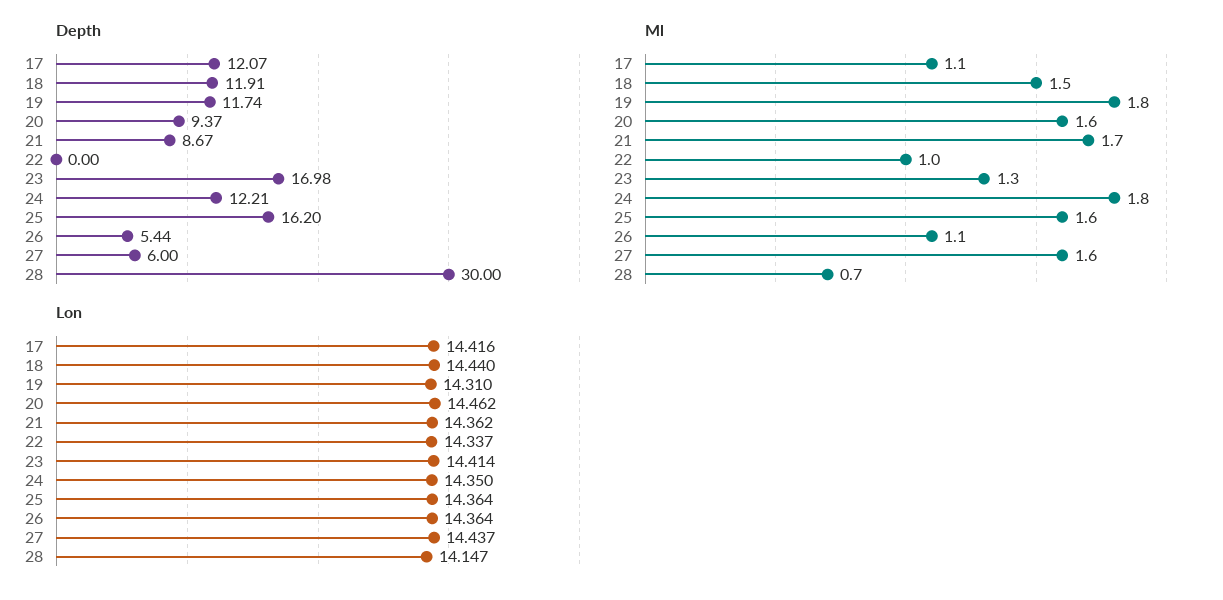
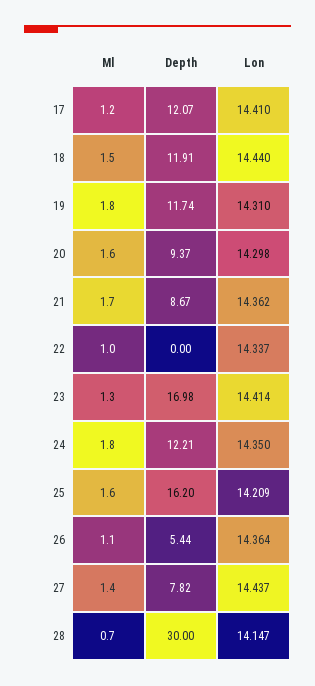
Depth, 27: 6 -> 7.82
Ml, 17: 1.1 -> 1.2
Ml, 27: 1.6 -> 1.4
Lon, 17: 14.416 -> 14.41
Lon, 20: 14.462 -> 14.298
Lon, 25: 14.364 -> 14.209

